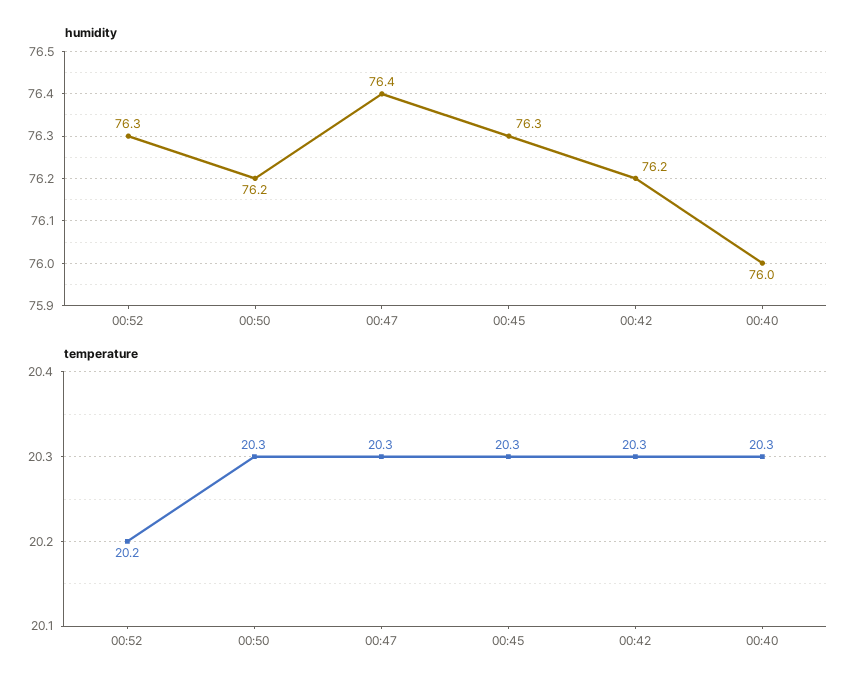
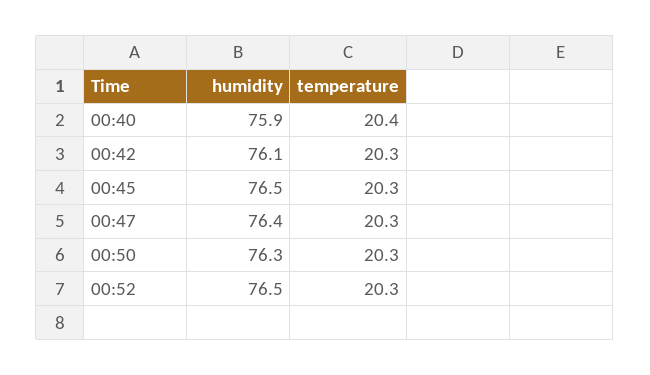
humidity, 00:52: 76.3 -> 76.5
humidity, 00:50: 76.2 -> 76.3
humidity, 00:45: 76.3 -> 76.5
humidity, 00:42: 76.2 -> 76.1
humidity, 00:40: 76 -> 75.9
temperature, 00:52: 20.2 -> 20.3
temperature, 00:40: 20.3 -> 20.4

